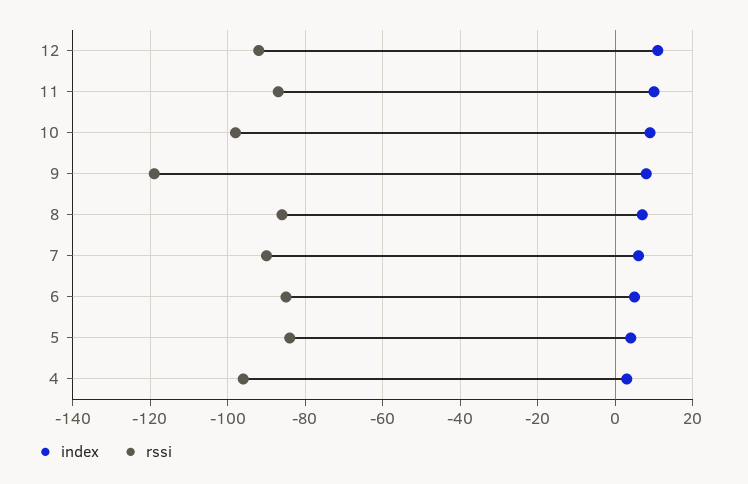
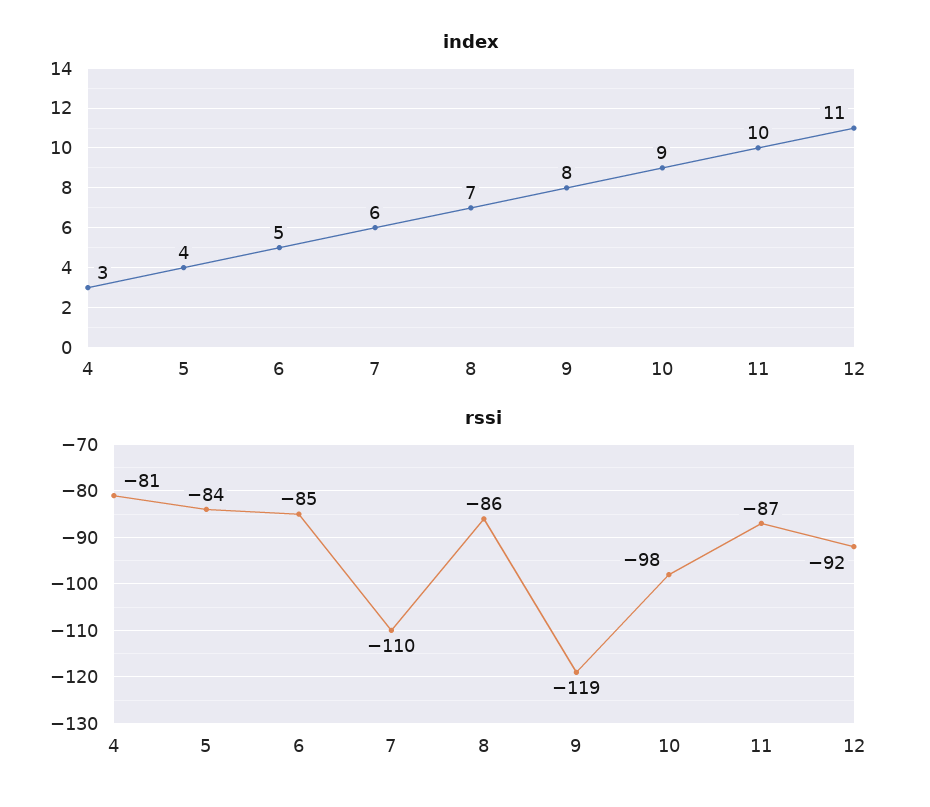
rssi, 7: -90 -> -110
rssi, 4: -95 -> -81

